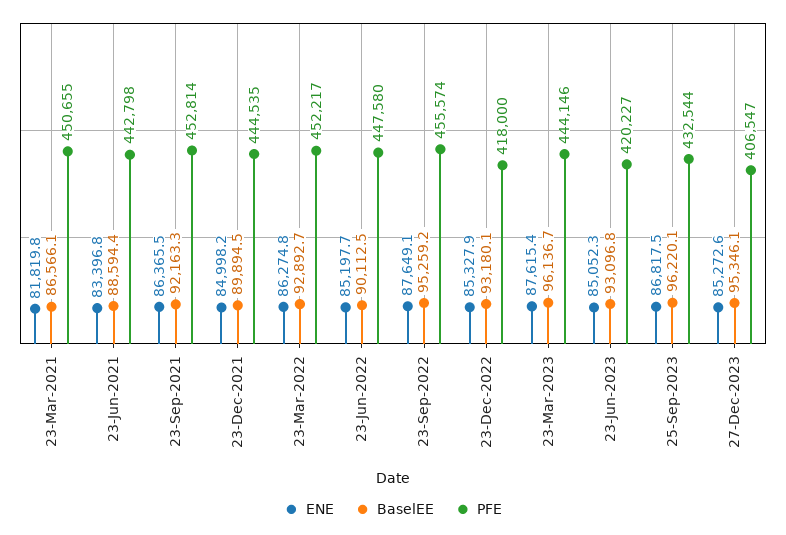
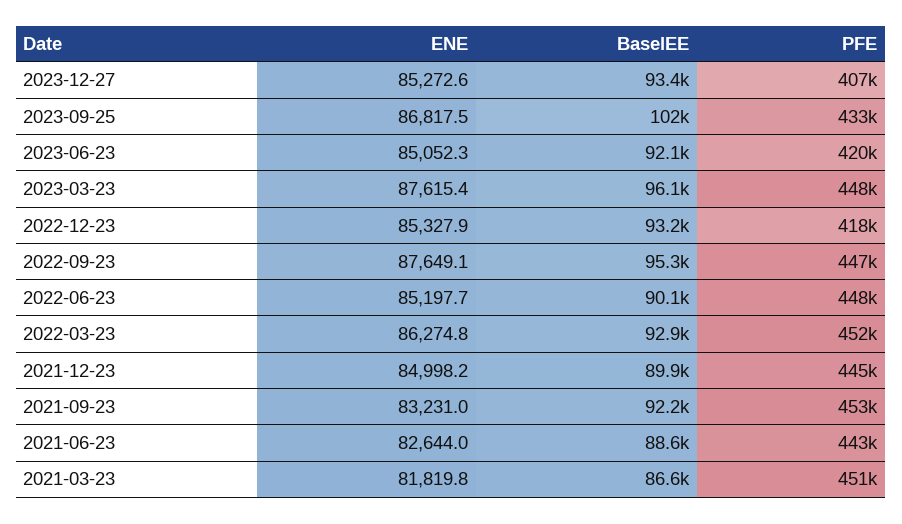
ENE, 23-Jun-2021: 83396.8 -> 82644
ENE, 23-Sep-2021: 86365.5 -> 83231
PFE, 23-Sep-2022: 455574 -> 447000
PFE, 23-Mar-2023: 444146 -> 448000
BaselEE, 23-Jun-2023: 93096.8 -> 92100
BaselEE, 25-Sep-2023: 96220.1 -> 102000
BaselEE, 27-Dec-2023: 95346.1 -> 93400

